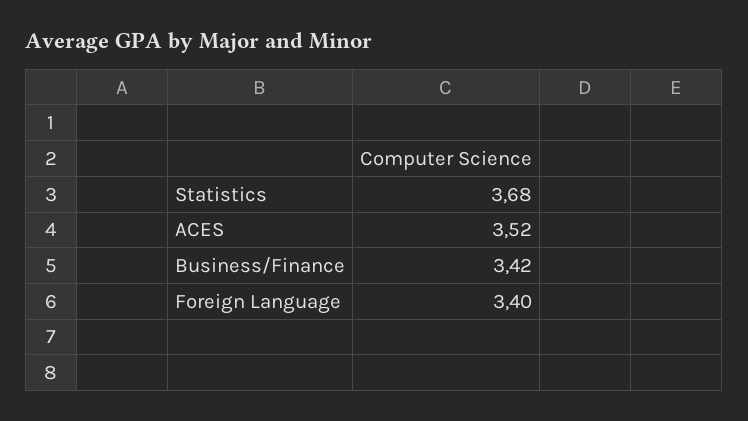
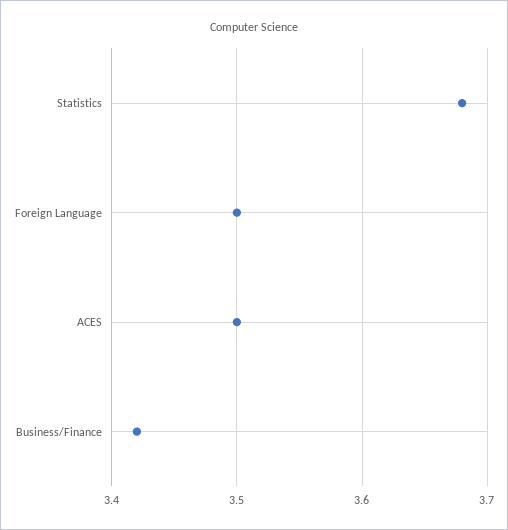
ACES: 3.52 -> 3.5
Foreign Language: 3.4 -> 3.5

